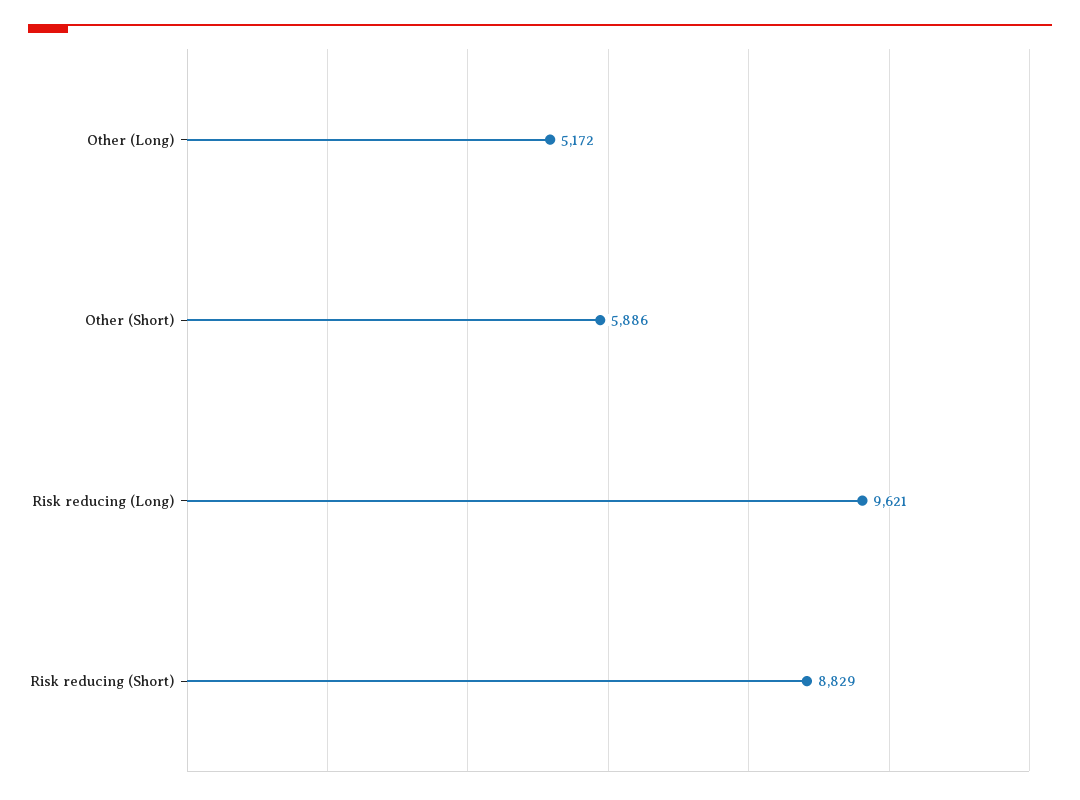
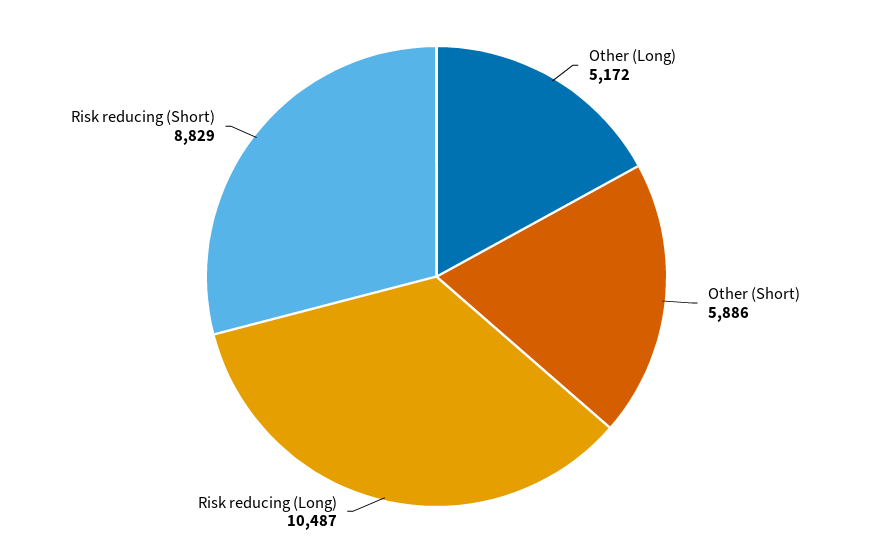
Risk reducing (Long): 9621 -> 10487

